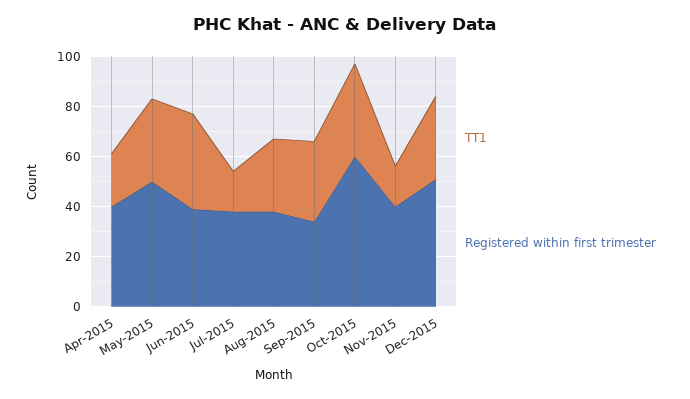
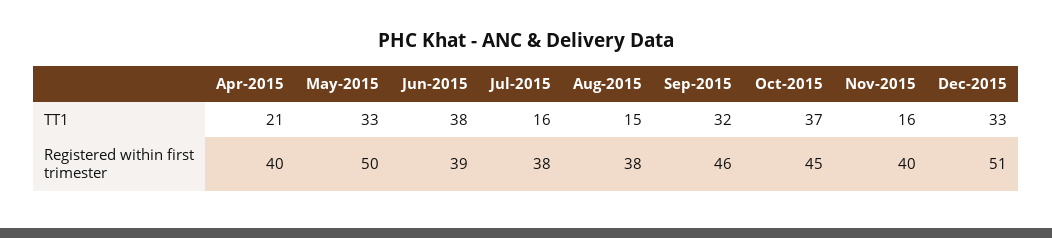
TT1, Aug-2015: 30 -> 15
Registered within first trimester, Sep-2015: 35 -> 46
Registered within first trimester, Oct-2015: 60 -> 45

